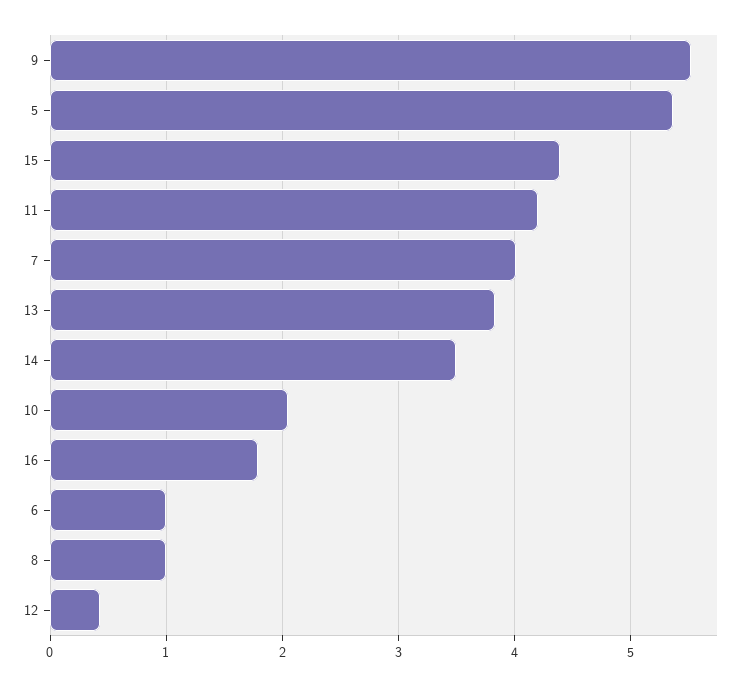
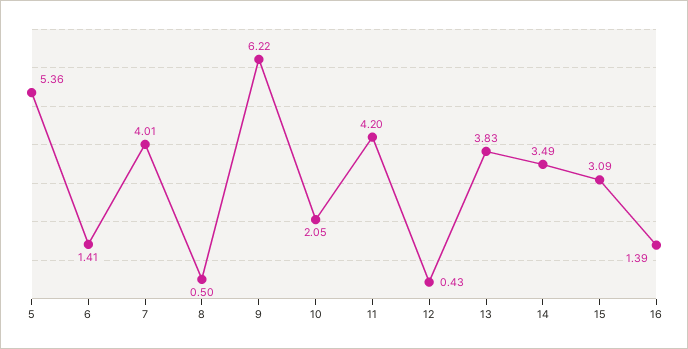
9: 5.5 -> 6.22
15: 4.4 -> 3.09
16: 1.8 -> 1.39
6: 1 -> 1.41
8: 1 -> 0.5

